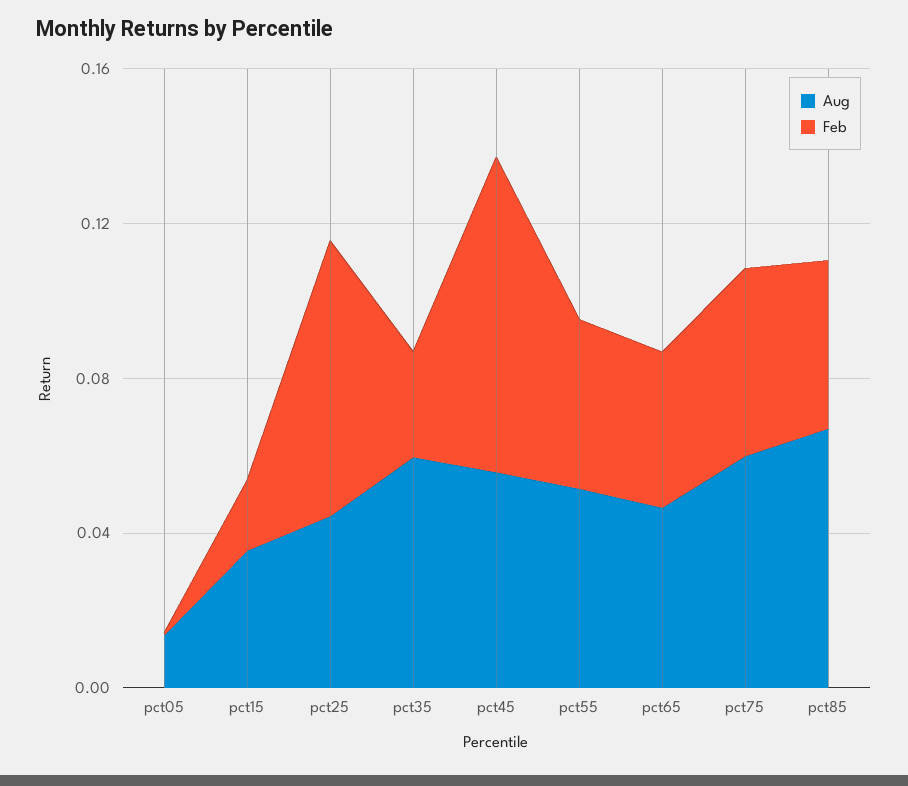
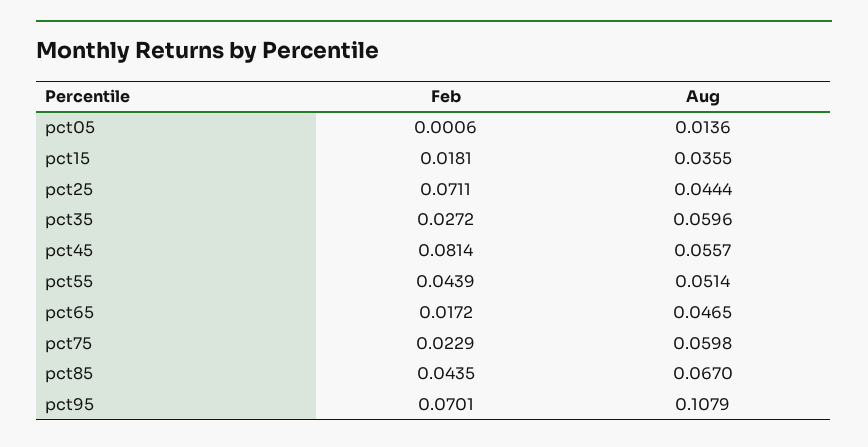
Feb, pct65: 0.04 -> 0.0172
Feb, pct75: 0.05 -> 0.0229
Feb, pct95: none -> 0.0701
Aug, pct95: none -> 0.1079

